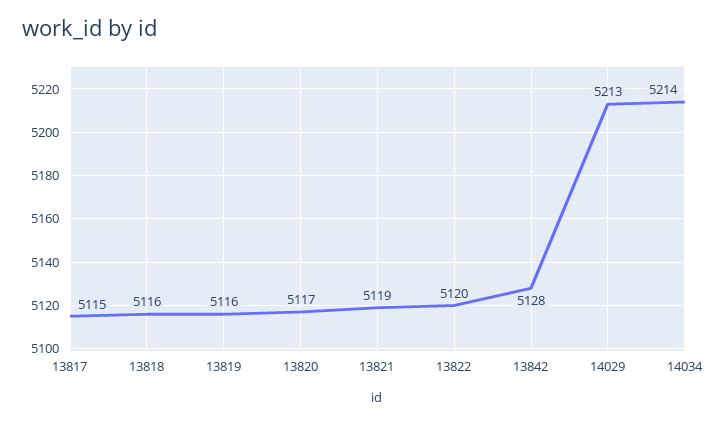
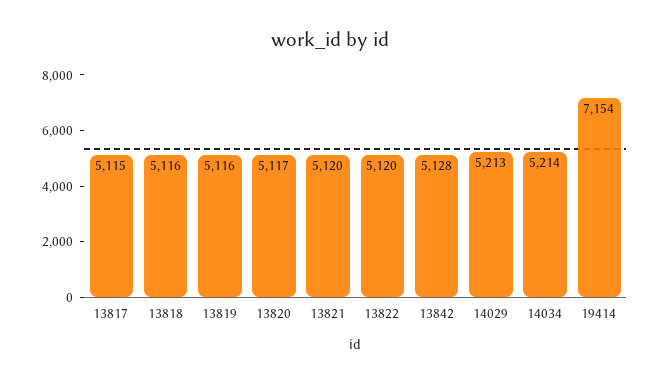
13821: 5119 -> 5120
19414: none -> 7154

